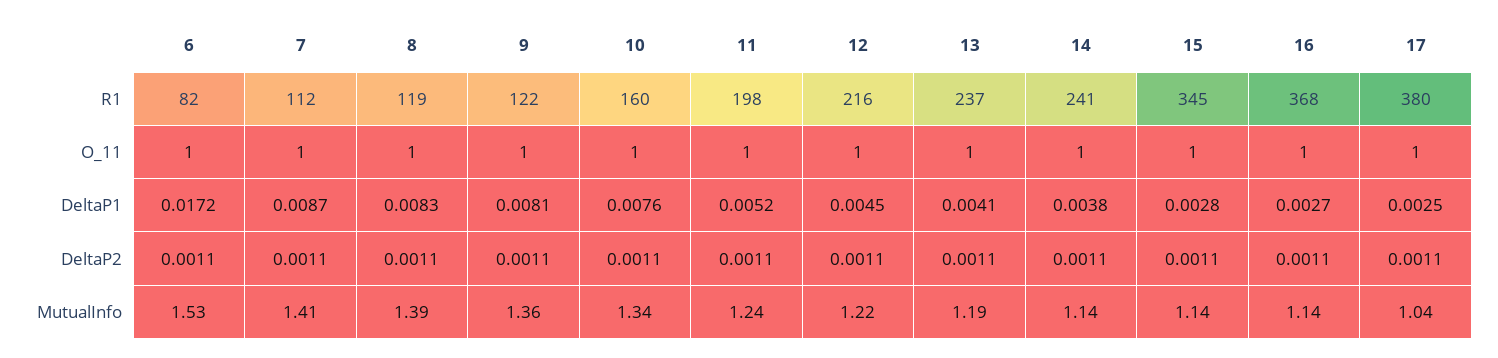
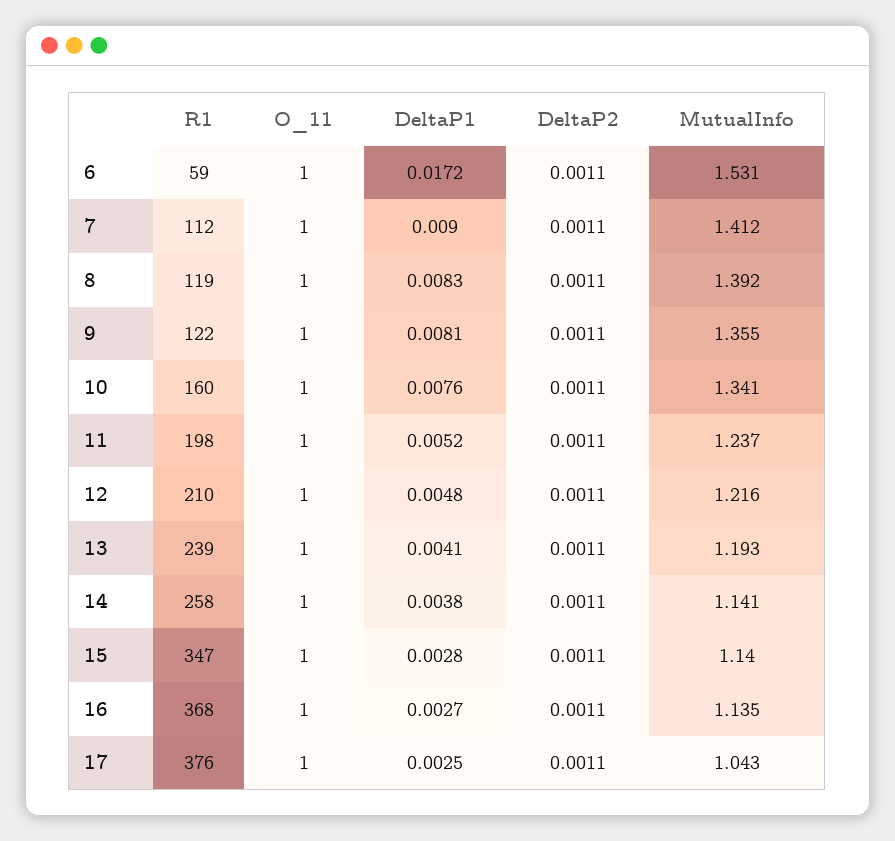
6, R1: 82 -> 59
12, R1: 216 -> 210
13, R1: 237 -> 239
14, R1: 241 -> 258
15, R1: 345 -> 347
17, R1: 380 -> 376
7, DeltaP1: 0.0087 -> 0.009
12, DeltaP1: 0.0045 -> 0.0048

